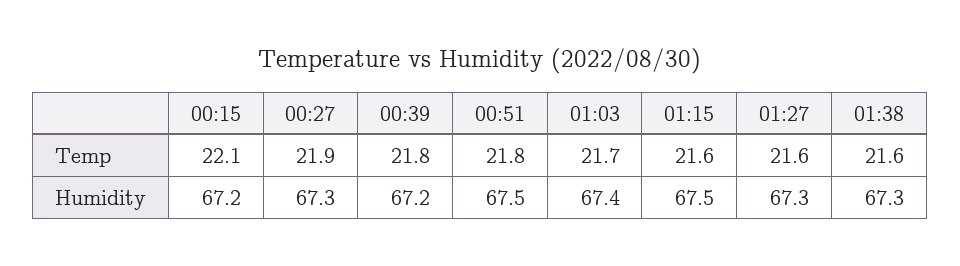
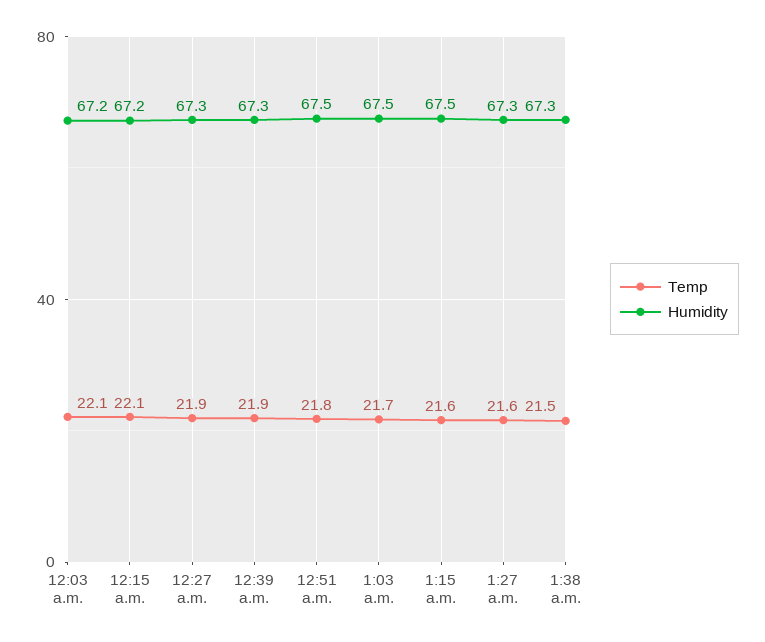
Temp, 00:39: 21.8 -> 21.9
Temp, 01:38: 21.6 -> 21.5
Humidity, 00:39: 67.2 -> 67.3
Humidity, 01:03: 67.4 -> 67.5
Temp, 12:03 a.m.: none -> 22.1
Humidity, 12:03 a.m.: none -> 67.2

